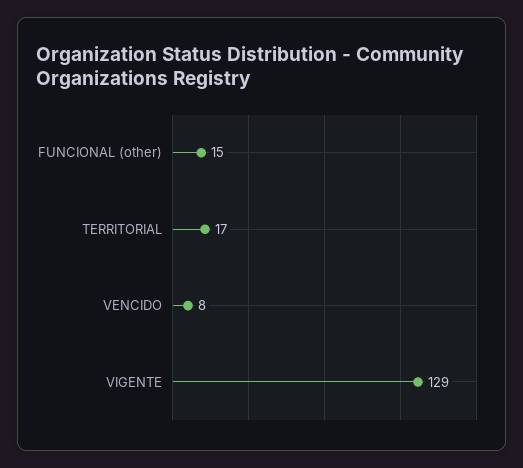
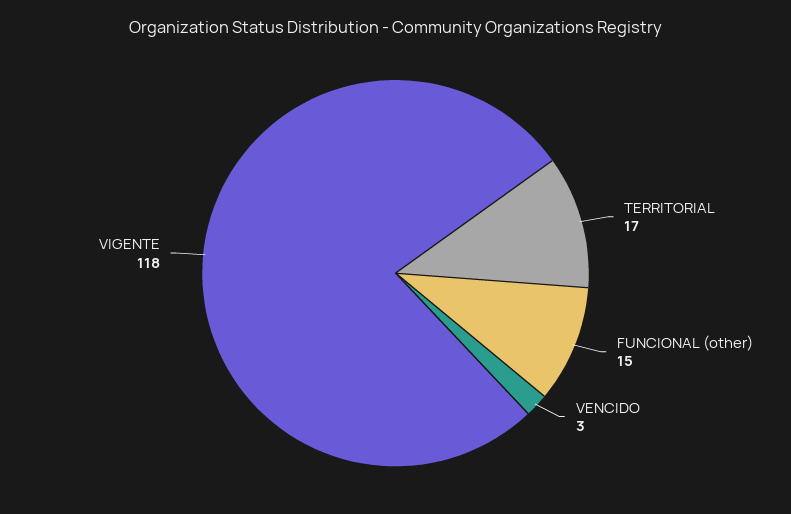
VENCIDO: 8 -> 3
VIGENTE: 129 -> 118

